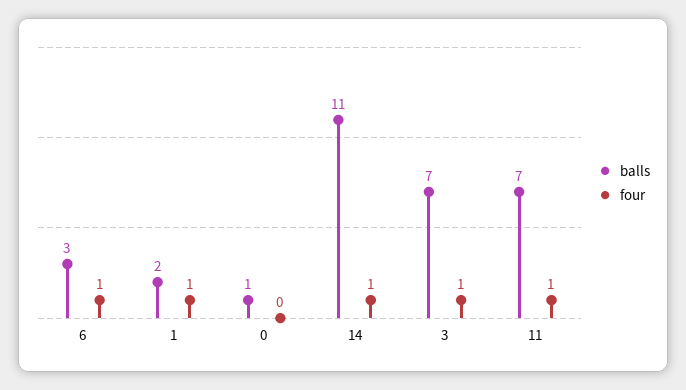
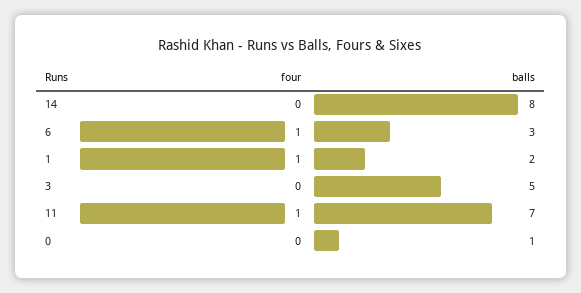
balls, 14: 11 -> 8
four, 14: 1 -> 0
balls, 3: 7 -> 5
four, 3: 1 -> 0

